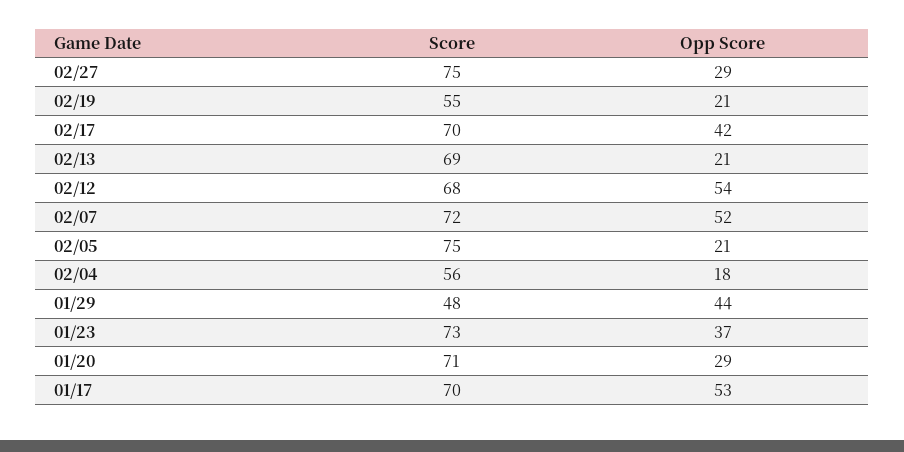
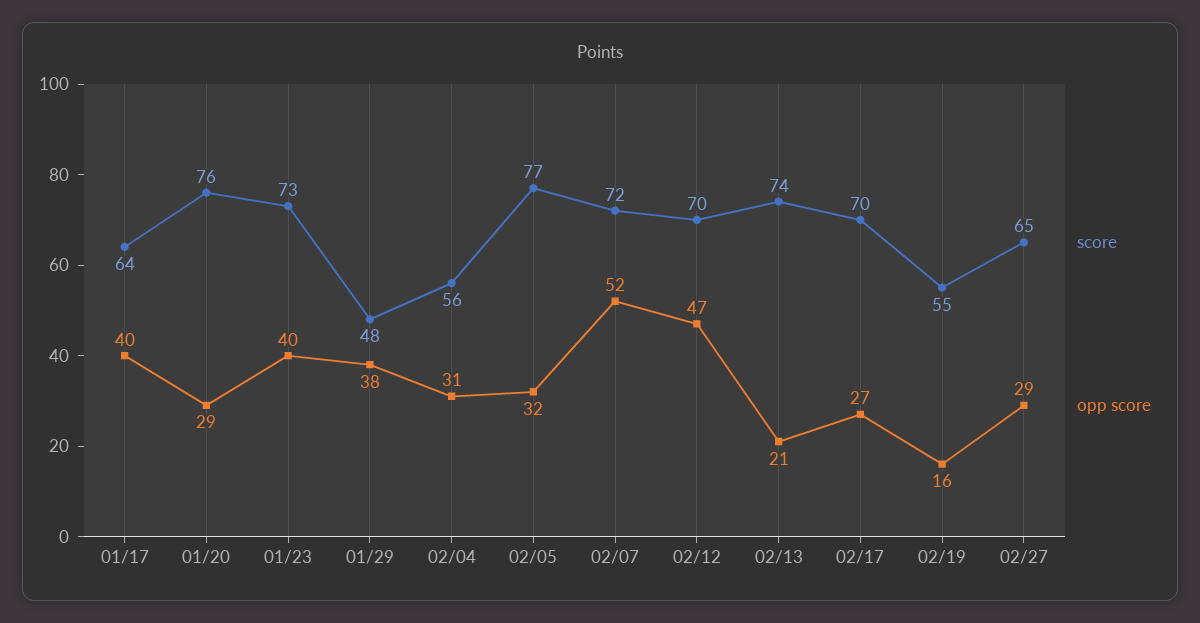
Score, 02/27: 75 -> 65
Opp Score, 02/19: 21 -> 16
Opp Score, 02/17: 42 -> 27
Score, 02/13: 69 -> 74
Score, 02/12: 68 -> 70
Opp Score, 02/12: 54 -> 47
Score, 02/05: 75 -> 77
Opp Score, 02/05: 21 -> 32
Opp Score, 02/04: 18 -> 31
Opp Score, 01/29: 44 -> 38
Opp Score, 01/23: 37 -> 40
Score, 01/20: 71 -> 76
Score, 01/17: 70 -> 64
Opp Score, 01/17: 53 -> 40

